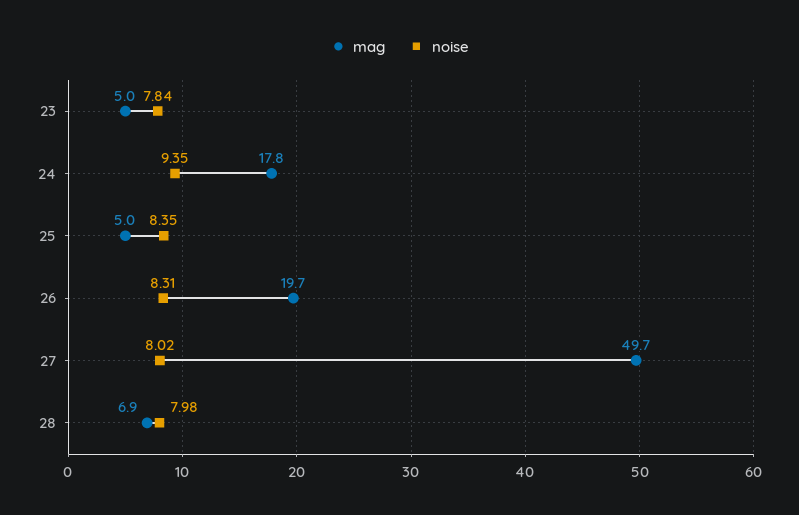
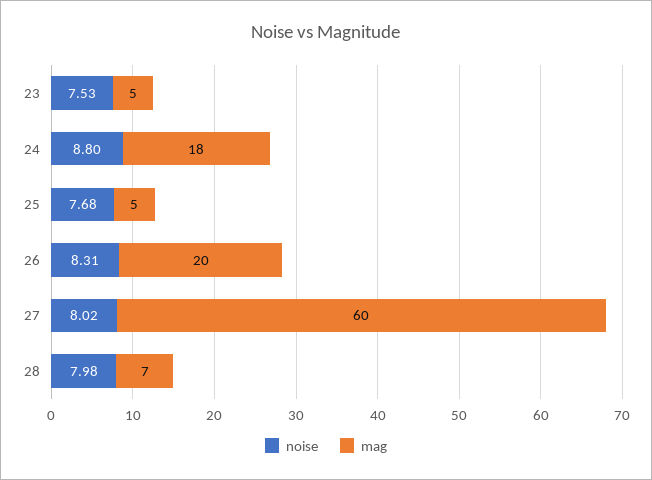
noise, 23: 7.84 -> 7.53
noise, 24: 9.35 -> 8.8
noise, 25: 8.35 -> 7.68
mag, 27: 49.7 -> 60

